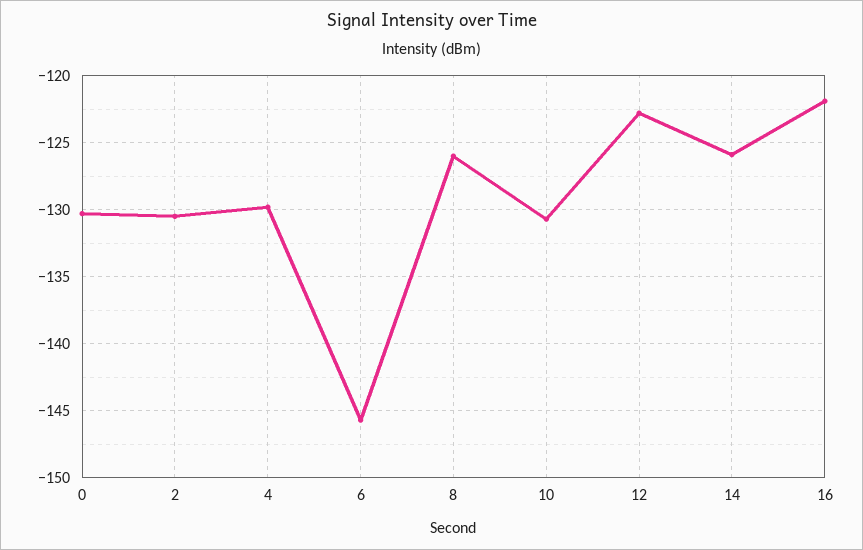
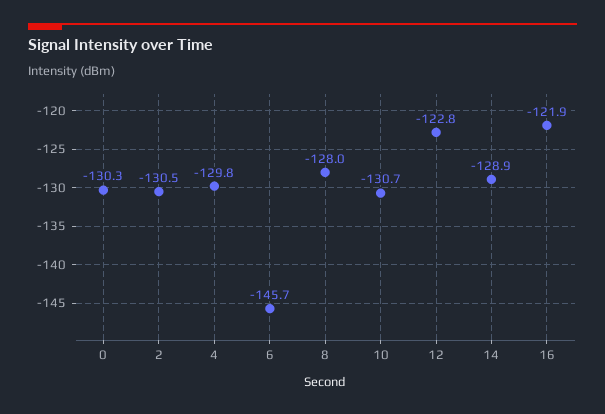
8: -126 -> -128
14: -126 -> -128.9

